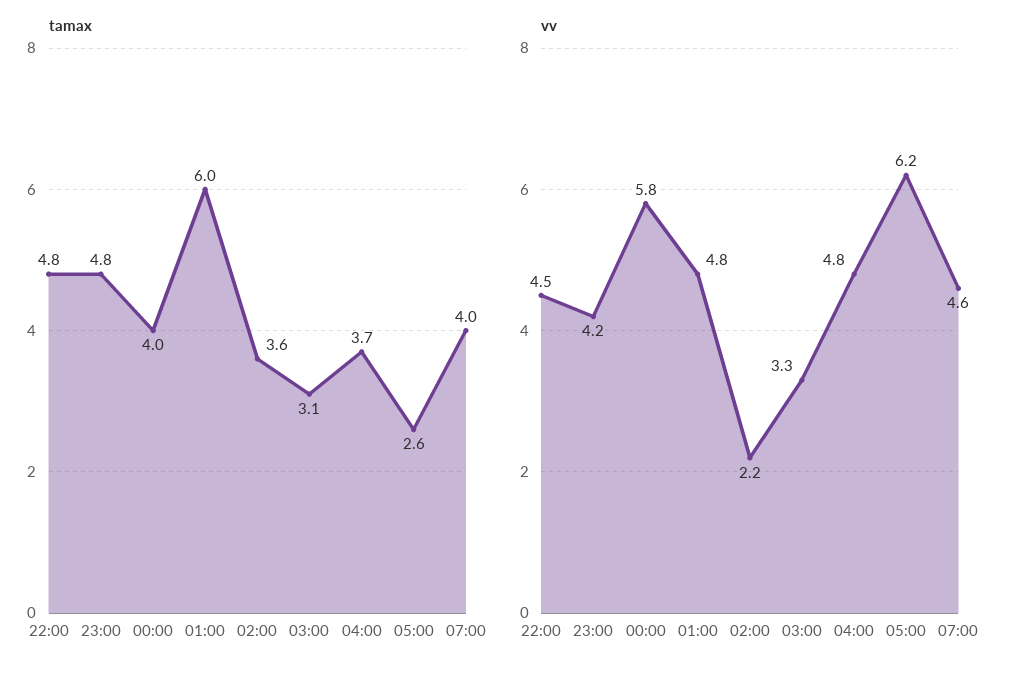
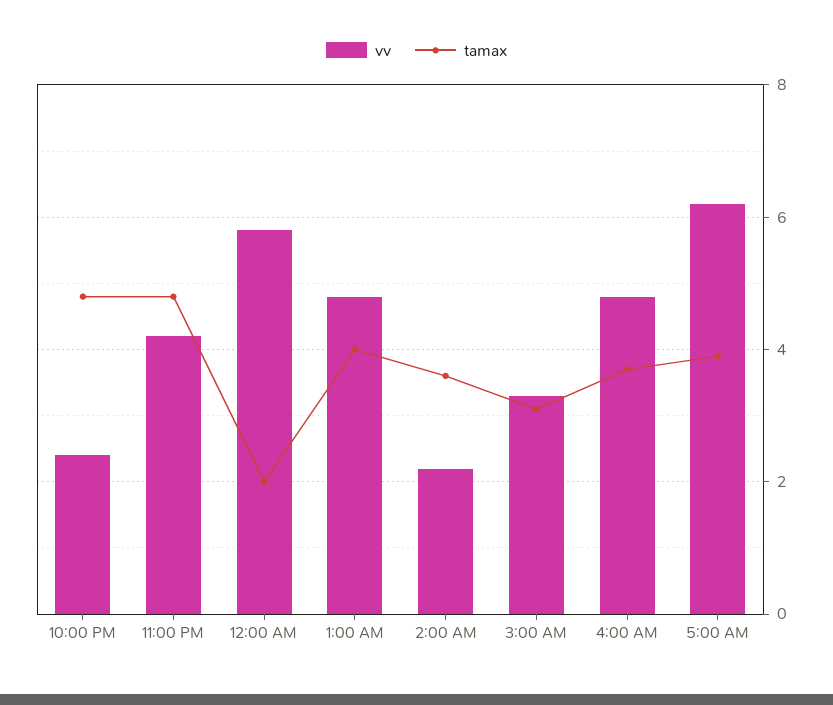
tamax, 00:00: 4 -> 2
tamax, 01:00: 6 -> 4
tamax, 05:00: 2.6 -> 4
tamax, 07:00: 4 -> none
vv, 22:00: 4.5 -> 2.5
vv, 07:00: 4.6 -> none

